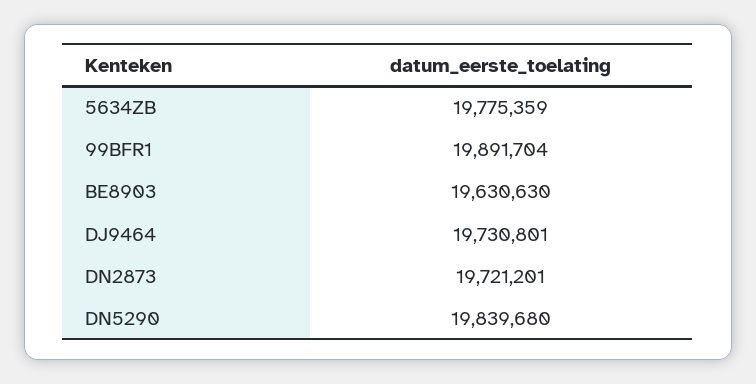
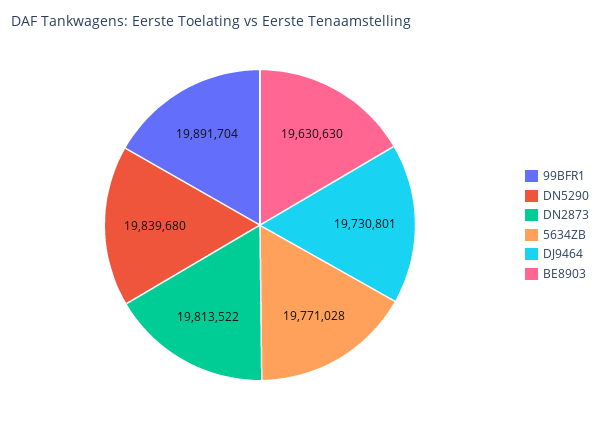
5634ZB: 19775359 -> 19771028
DN2873: 19721201 -> 19813522

